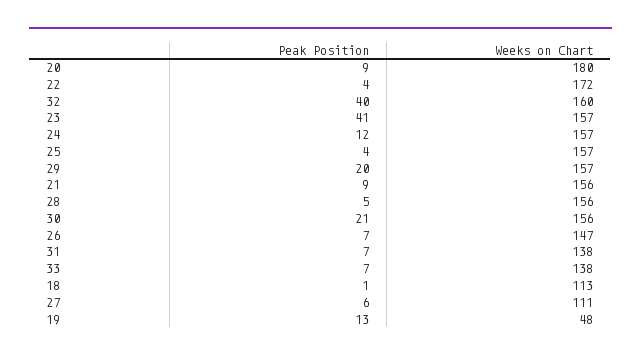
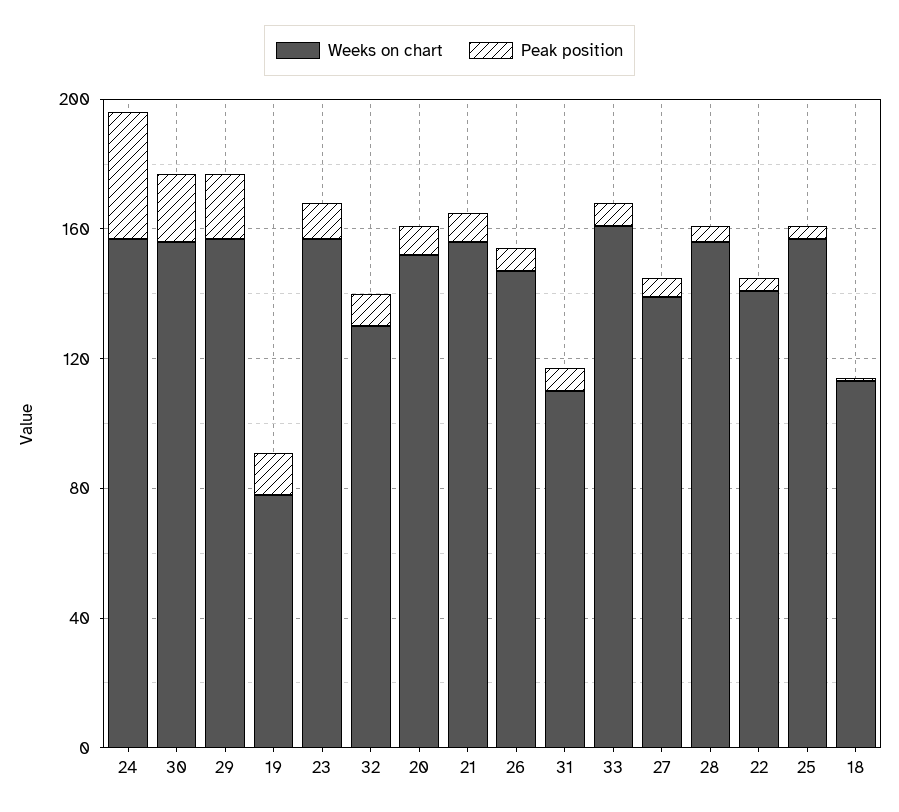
Weeks on Chart, 20: 180 -> 150
Weeks on Chart, 22: 172 -> 140
Peak Position, 32: 40 -> 10
Weeks on Chart, 32: 160 -> 130
Peak Position, 23: 41 -> 10
Peak Position, 24: 12 -> 40
Weeks on Chart, 31: 138 -> 110
Weeks on Chart, 33: 138 -> 160
Weeks on Chart, 27: 111 -> 140
Weeks on Chart, 19: 48 -> 80

